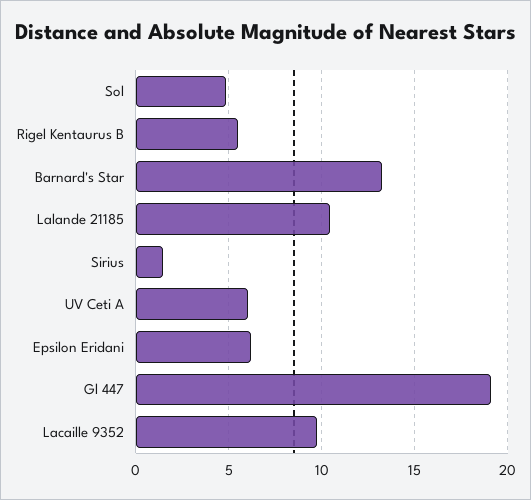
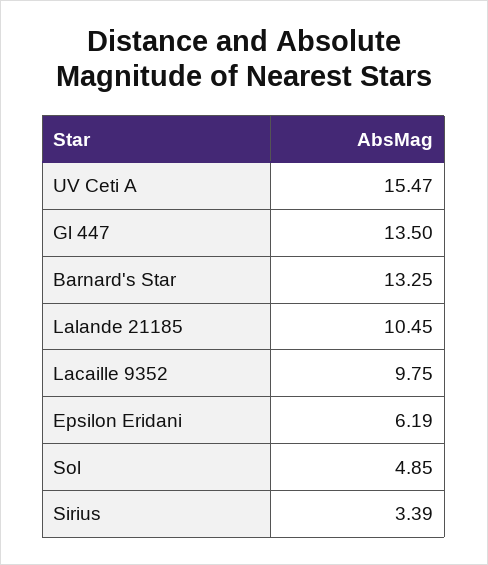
Rigel Kentaurus B: 5.5 -> none
Sirius: 1.5 -> 3.39
UV Ceti A: 6 -> 15.47
Gl 447: 19 -> 13.5

